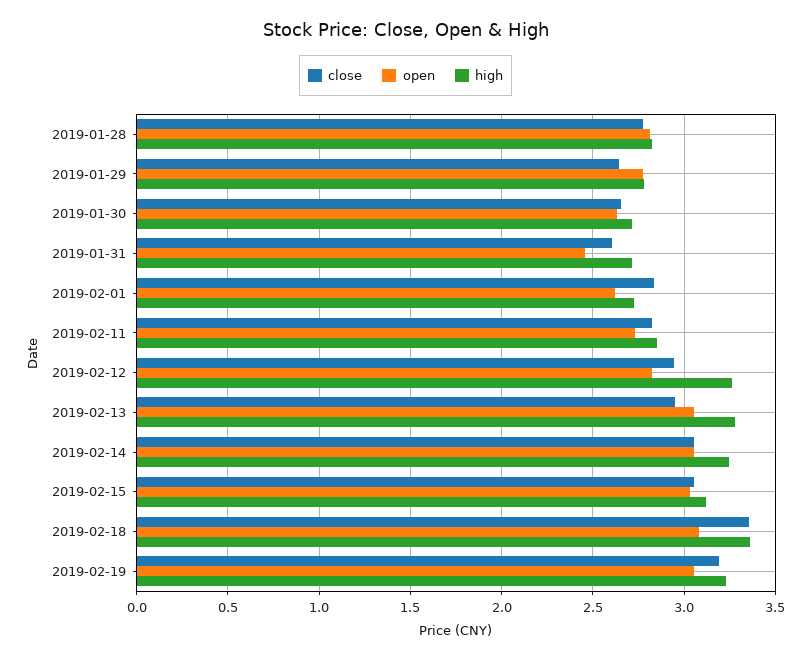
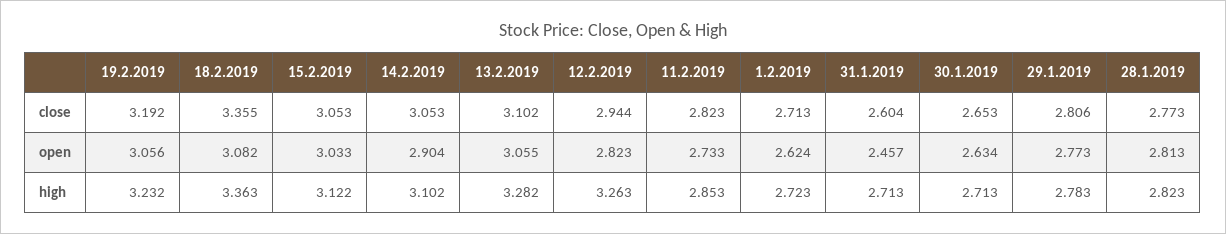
close, 2019-01-29: 2.65 -> 2.806
close, 2019-02-01: 2.85 -> 2.713
close, 2019-02-13: 2.95 -> 3.102
open, 2019-02-14: 3.05 -> 2.904
high, 2019-02-14: 3.25 -> 3.102

